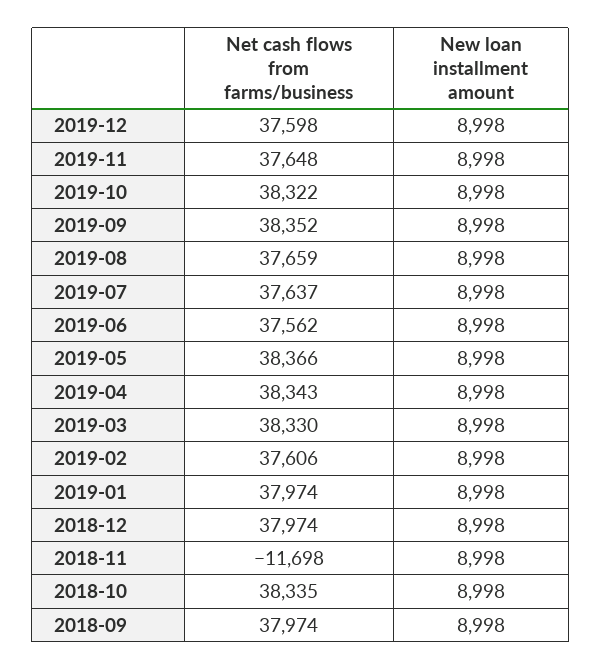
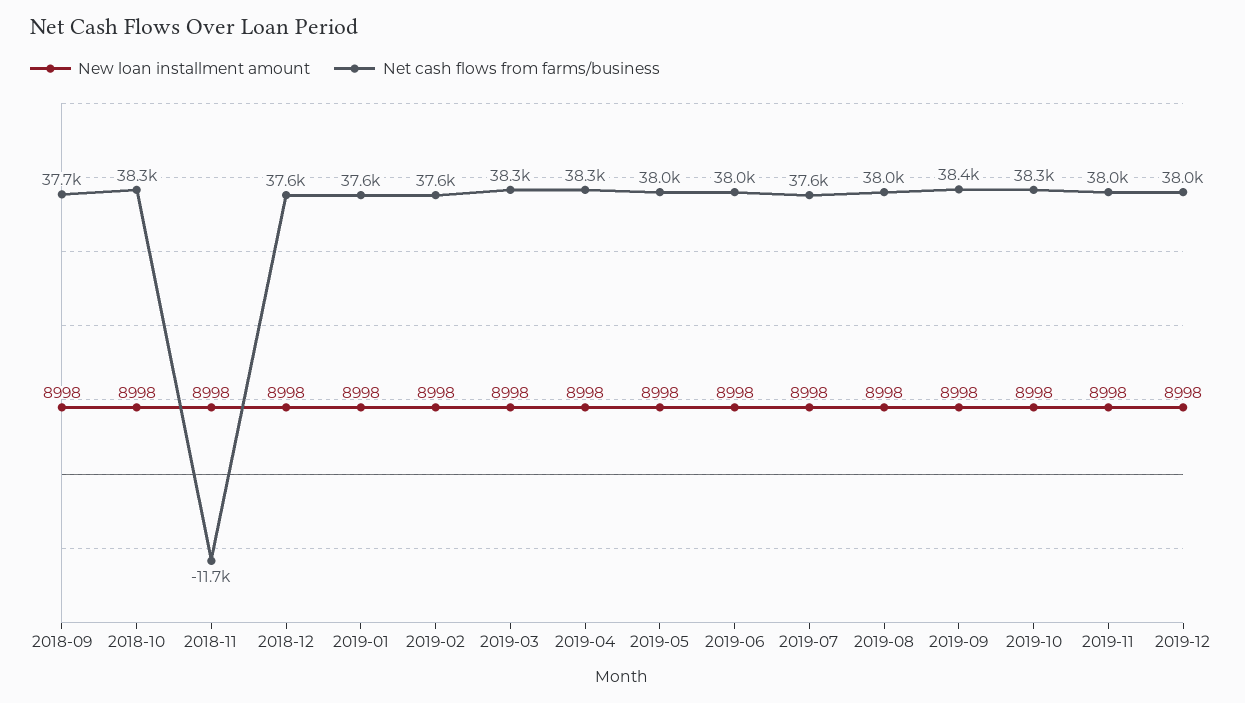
Net cash flows from farms/business, 2019-12: 37598 -> 38000
Net cash flows from farms/business, 2019-11: 37648 -> 38000
Net cash flows from farms/business, 2019-08: 37659 -> 38000
Net cash flows from farms/business, 2019-06: 37562 -> 38000
Net cash flows from farms/business, 2019-05: 38366 -> 38000
Net cash flows from farms/business, 2019-01: 37974 -> 37600
Net cash flows from farms/business, 2018-12: 37974 -> 37600
Net cash flows from farms/business, 2018-09: 37974 -> 37700

